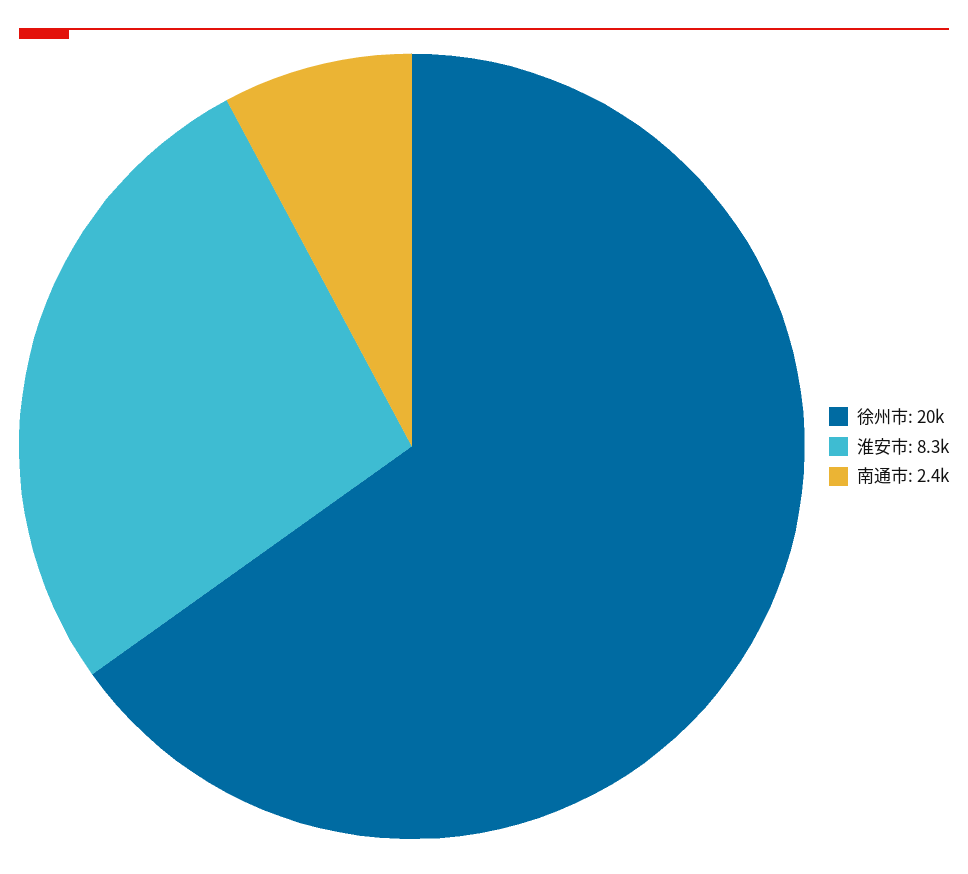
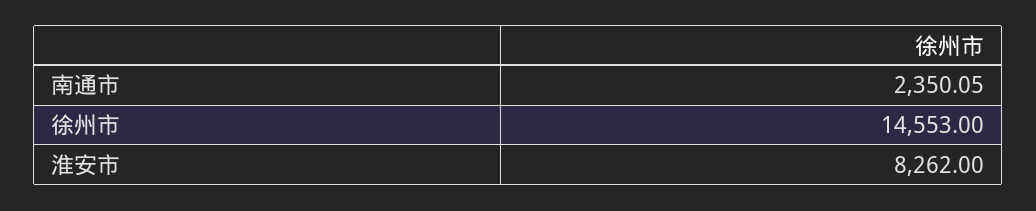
徐州市: 20000 -> 14553

